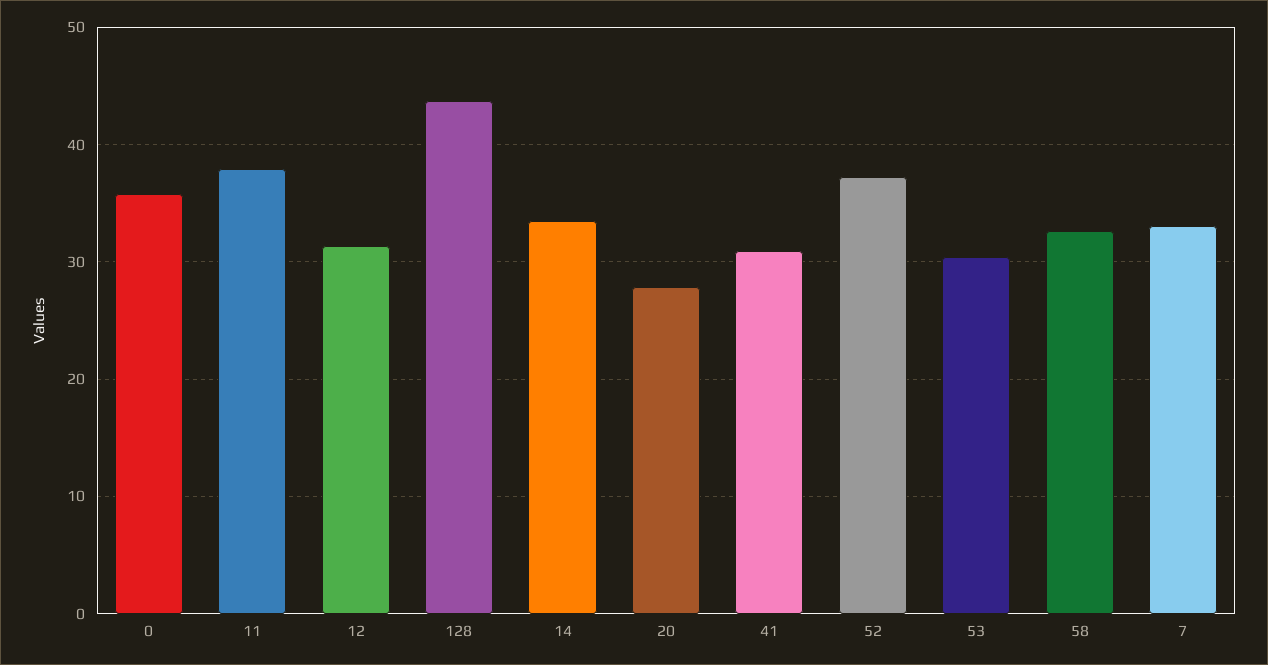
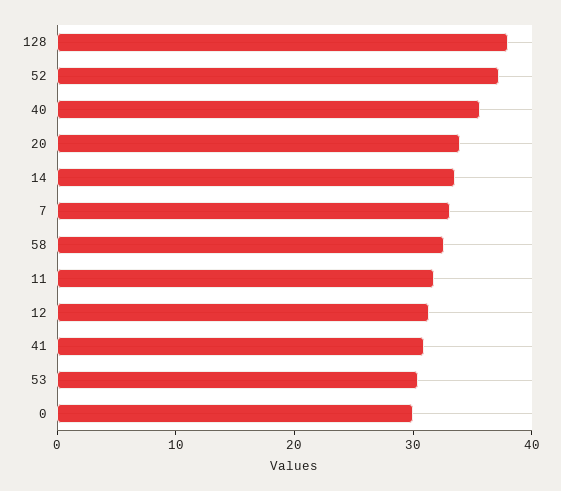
0: 36 -> 30
11: 38 -> 32
128: 44 -> 38
20: 28 -> 34
40: none -> 36

